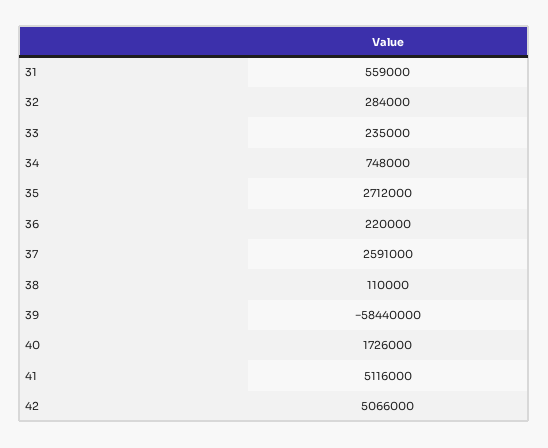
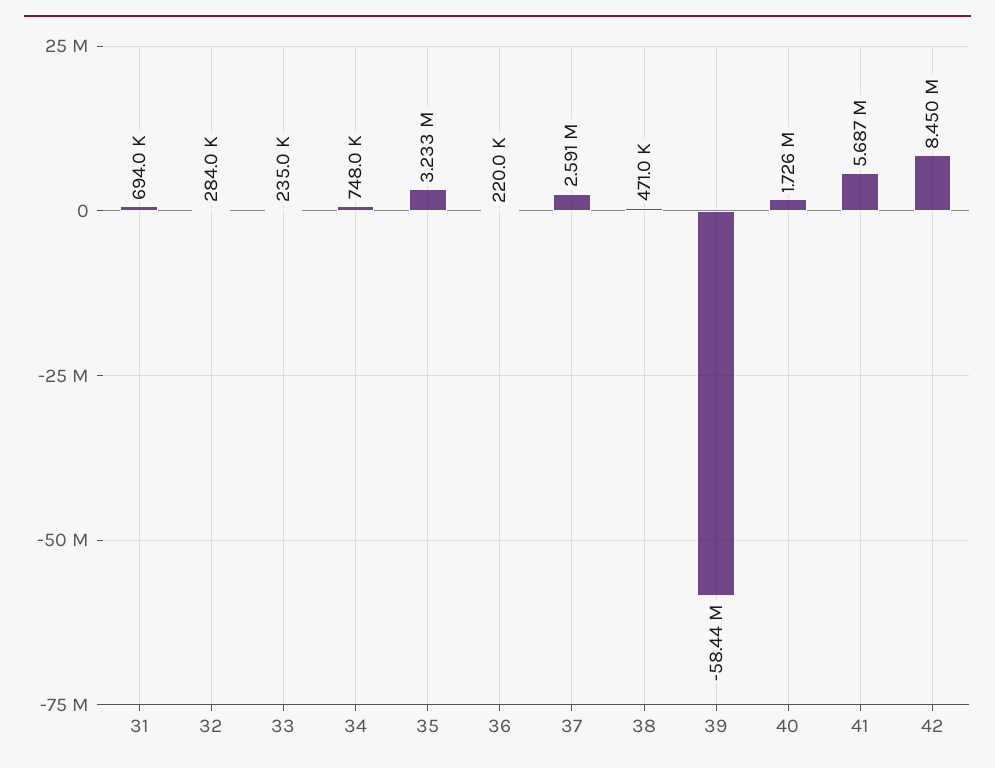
31: 559000 -> 694000
35: 2712000 -> 3233000
38: 110000 -> 471000
41: 5116000 -> 5687000
42: 5066000 -> 8450000

